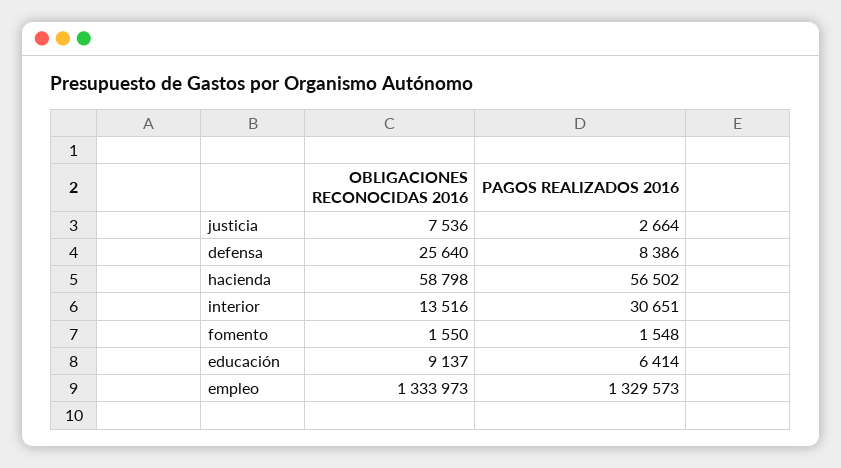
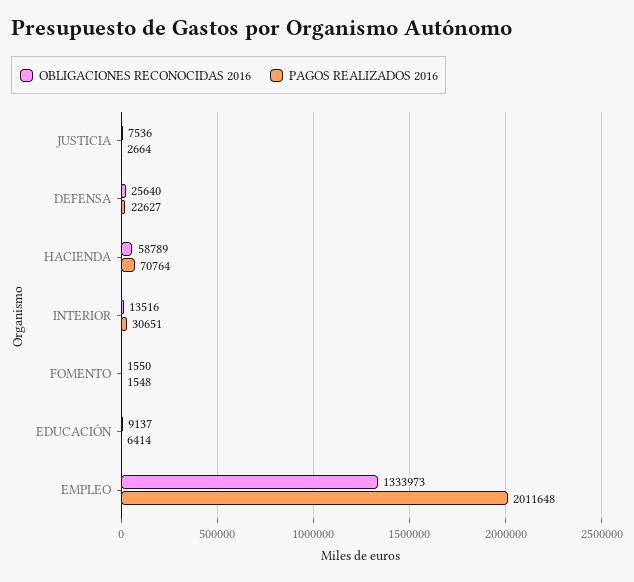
PAGOS REALIZADOS 2016, defensa: 8386 -> 22627
OBLIGACIONES RECONOCIDAS 2016, hacienda: 58798 -> 58789
PAGOS REALIZADOS 2016, hacienda: 56502 -> 70764
PAGOS REALIZADOS 2016, empleo: 1329573 -> 2011648

